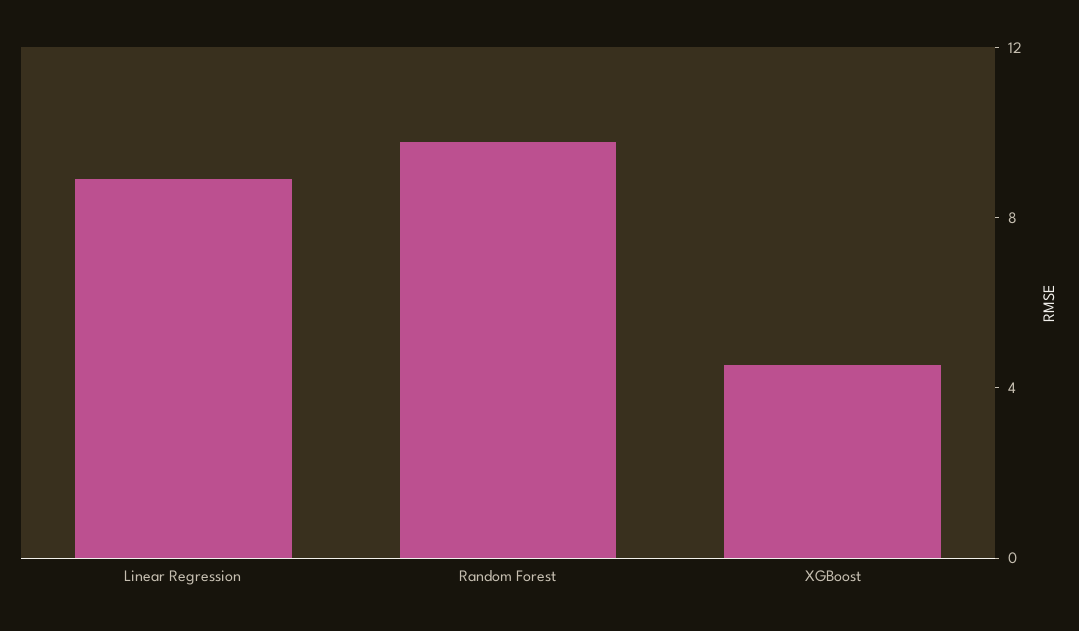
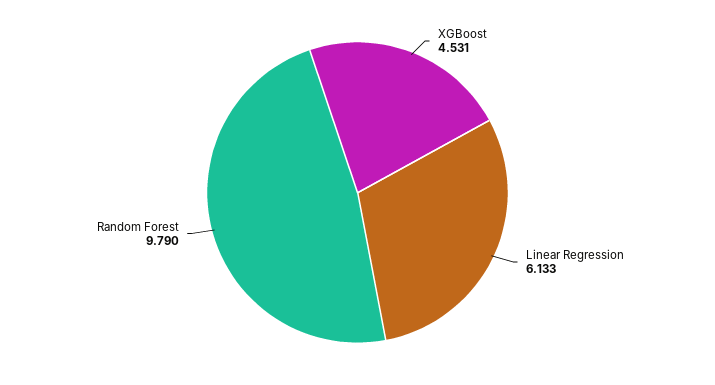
Linear Regression: 9 -> 6.133

